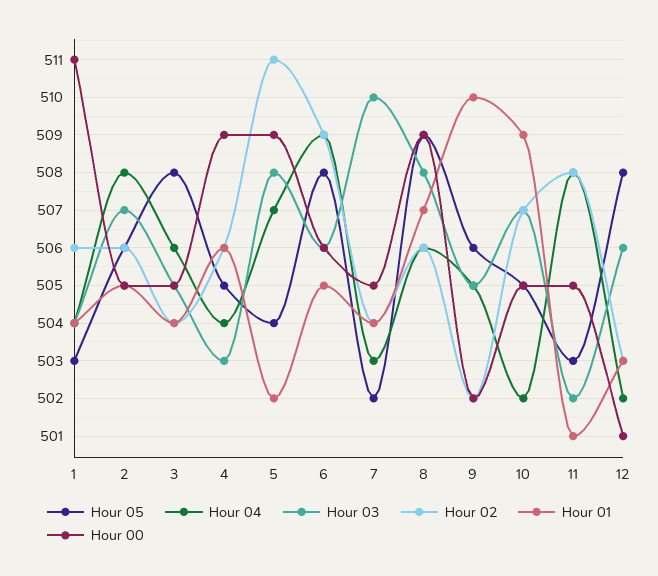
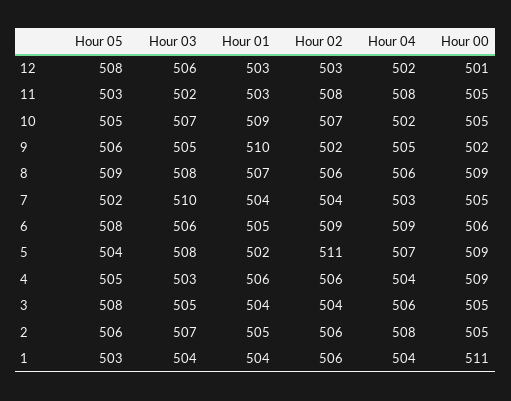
Hour 01, 11: 501 -> 503

